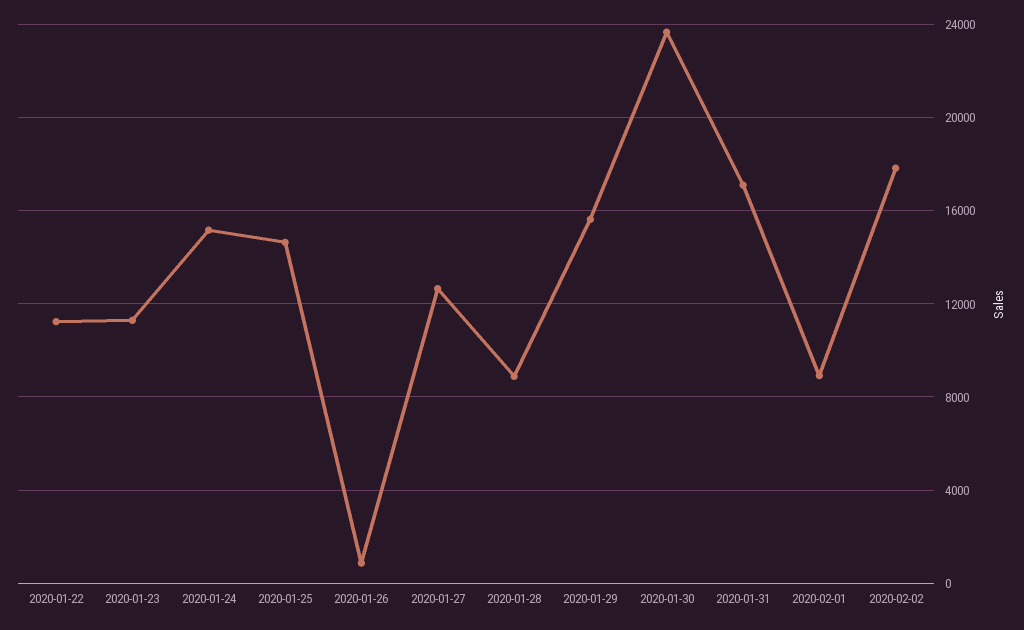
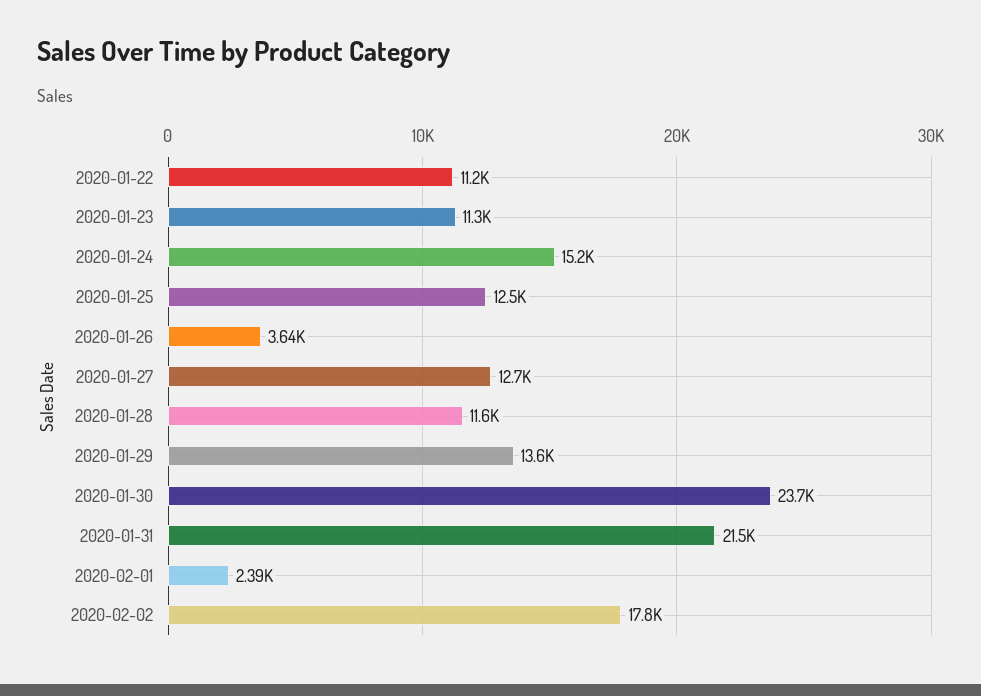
2020-01-25: 14500 -> 12500
2020-01-26: 1000 -> 3640
2020-01-28: 9000 -> 11600
2020-01-29: 15500 -> 13600
2020-01-31: 17000 -> 21500
2020-02-01: 9000 -> 2390

